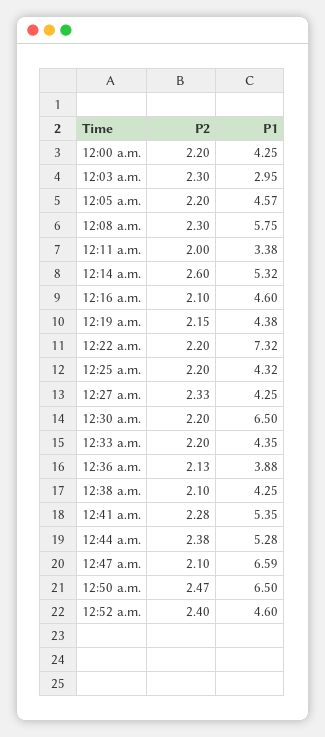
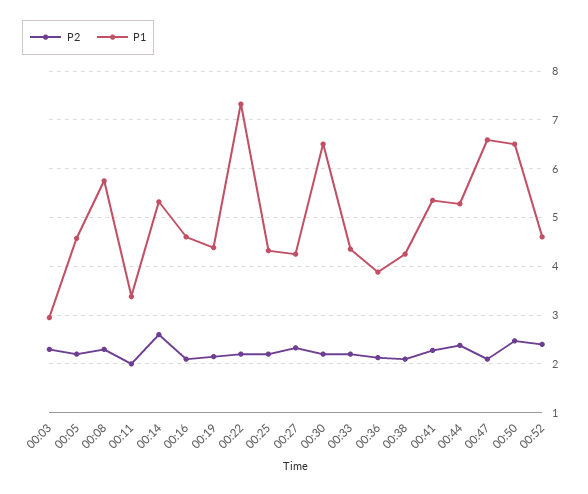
P2, 12:00 a.m.: 2.2 -> none
P1, 12:00 a.m.: 4.25 -> none

